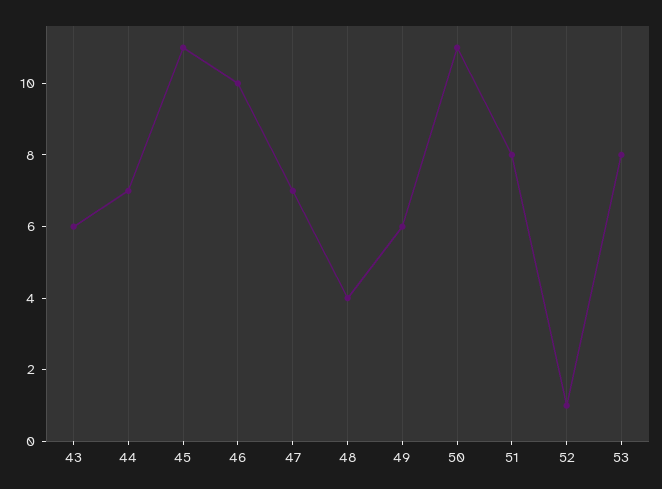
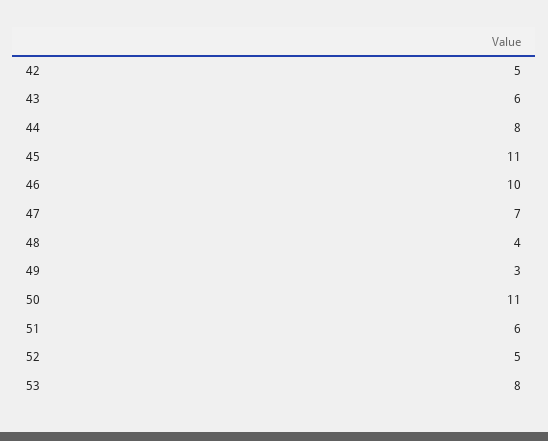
44: 7 -> 8
49: 6 -> 3
51: 8 -> 6
52: 1 -> 5
42: none -> 5

